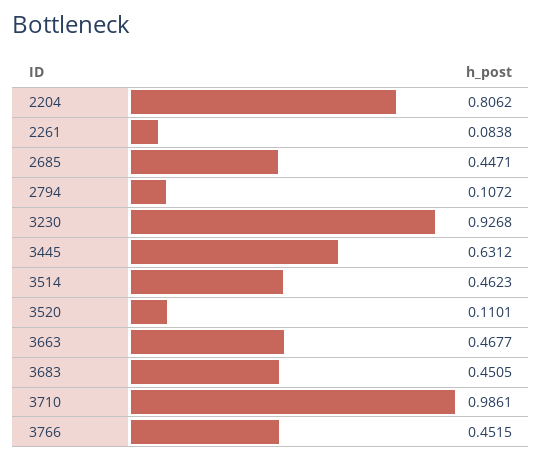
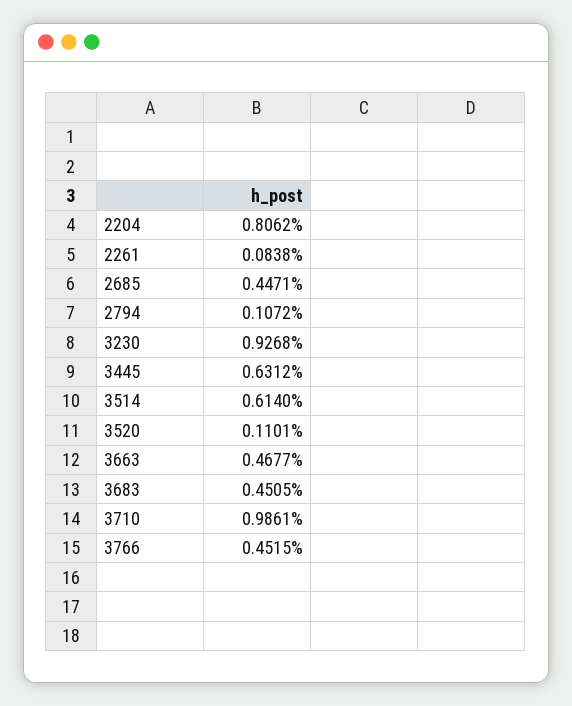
3514: 0.4623 -> 0.614

